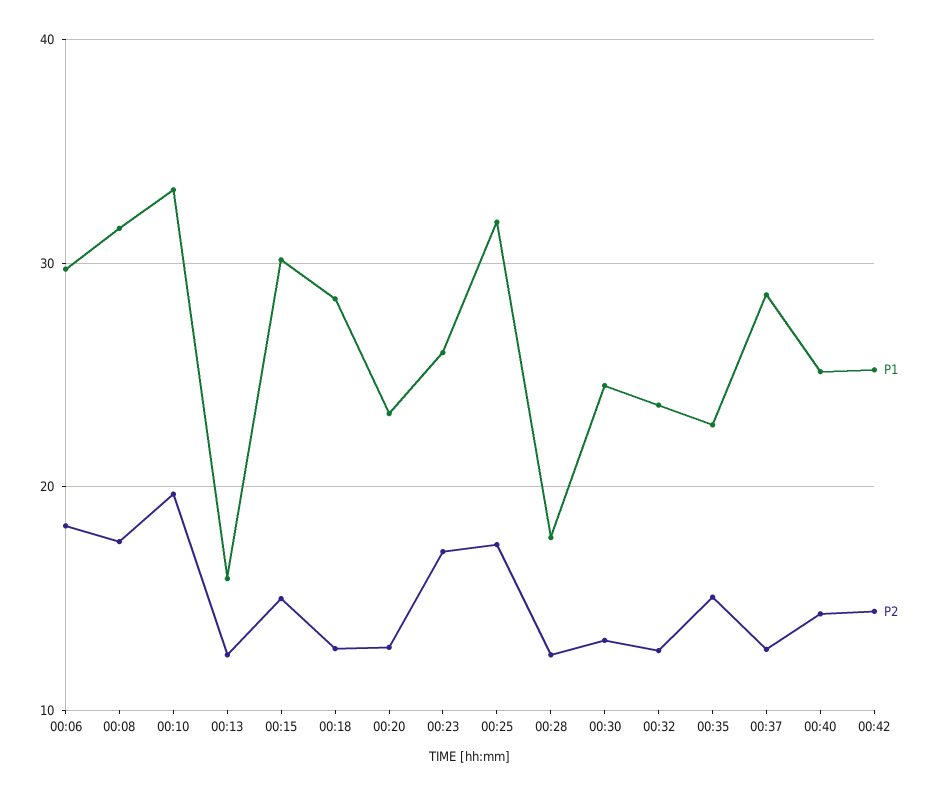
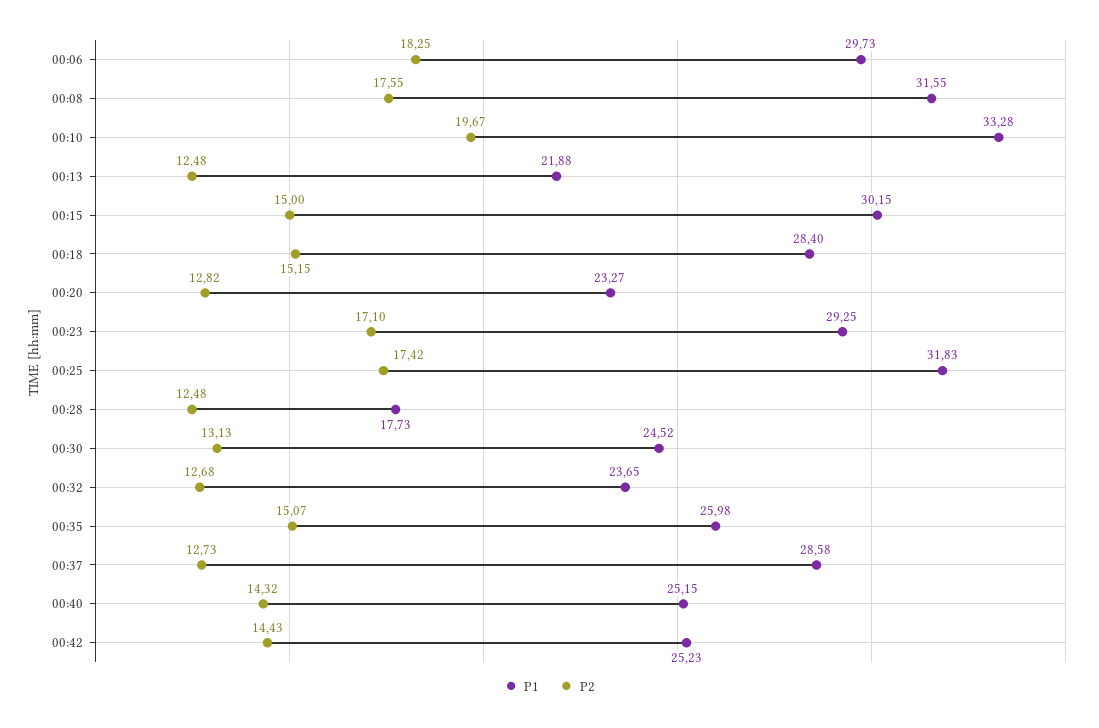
P1, 00:13: 16 -> 21.88
P2, 00:18: 13 -> 15.15
P1, 00:23: 26 -> 29.25
P1, 00:35: 23 -> 25.98

